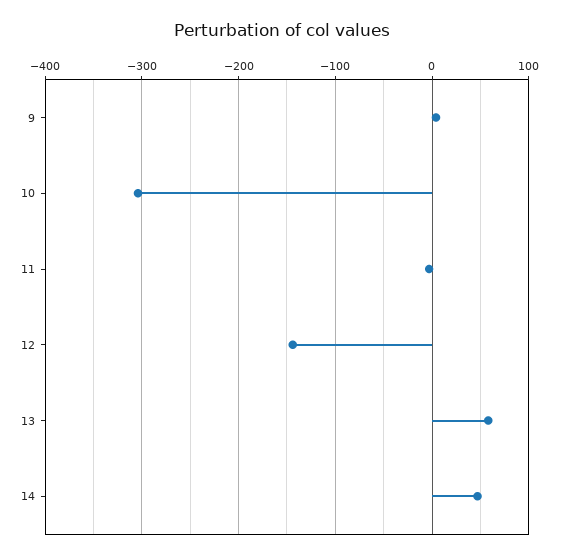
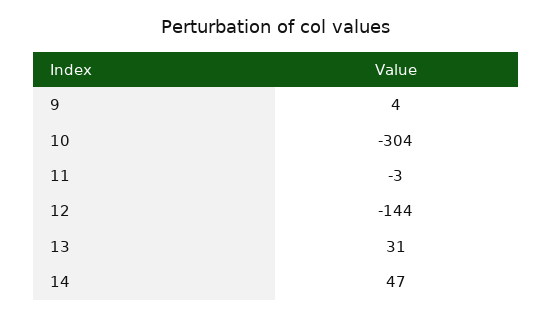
13: 60 -> 31

